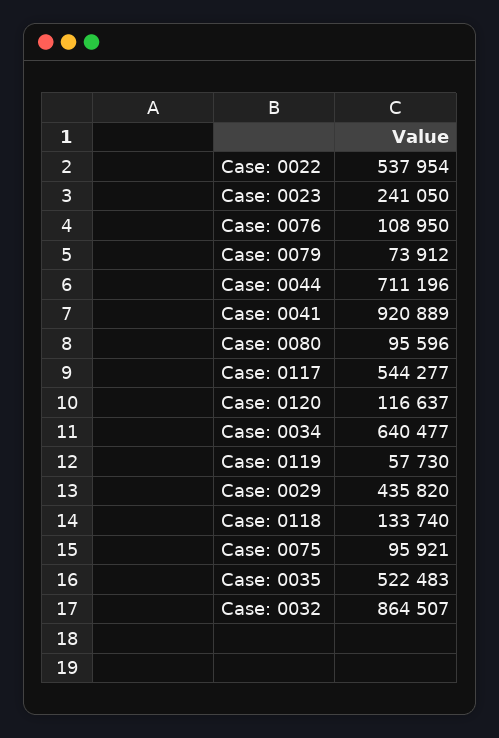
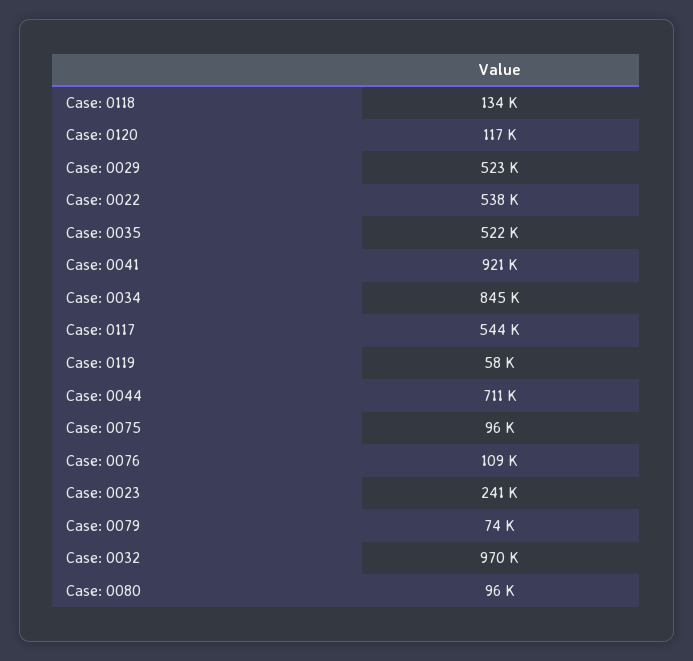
Case: 0034: 640477 -> 845000
Case: 0029: 435820 -> 523000
Case: 0032: 864507 -> 970000

